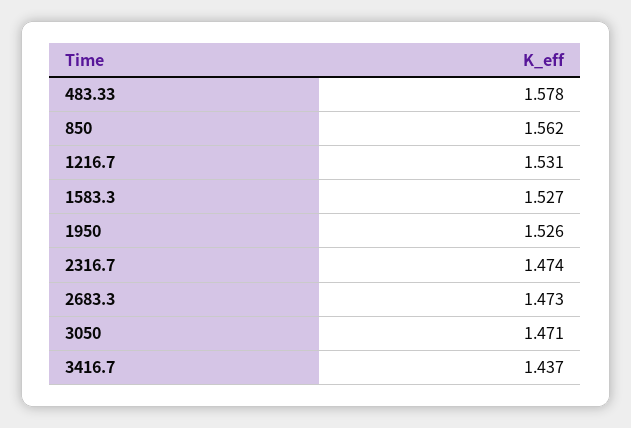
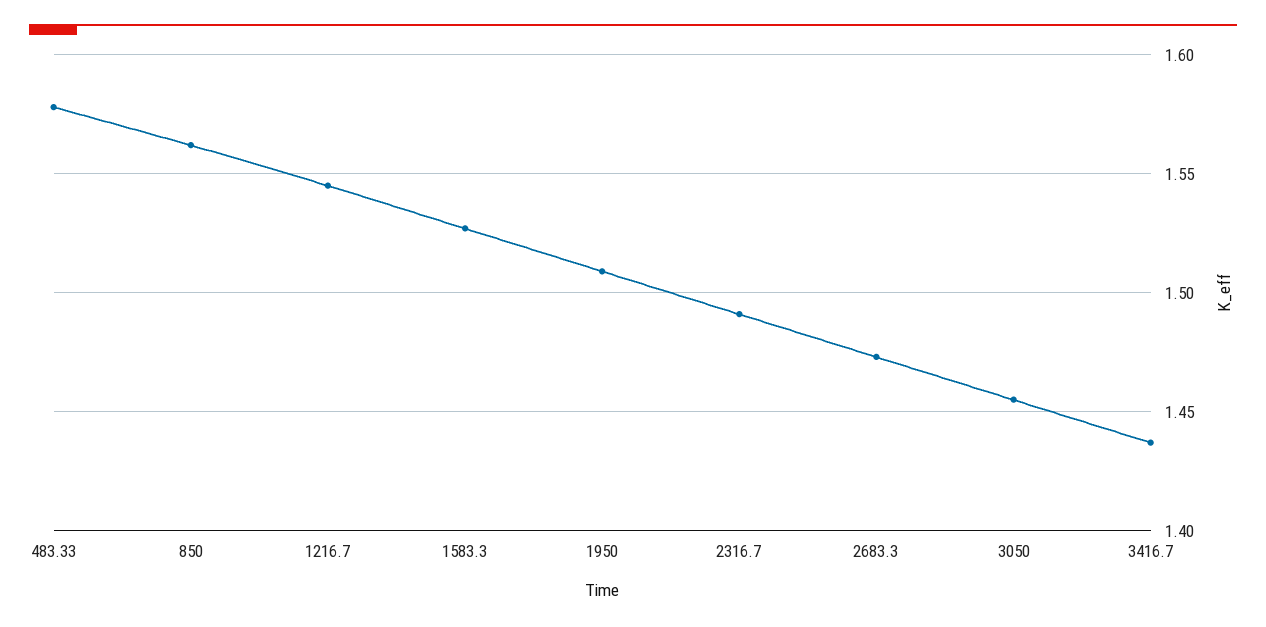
1216.7: 1.531 -> 1.545
1950: 1.526 -> 1.51
2316.7: 1.474 -> 1.49
3050: 1.471 -> 1.455

